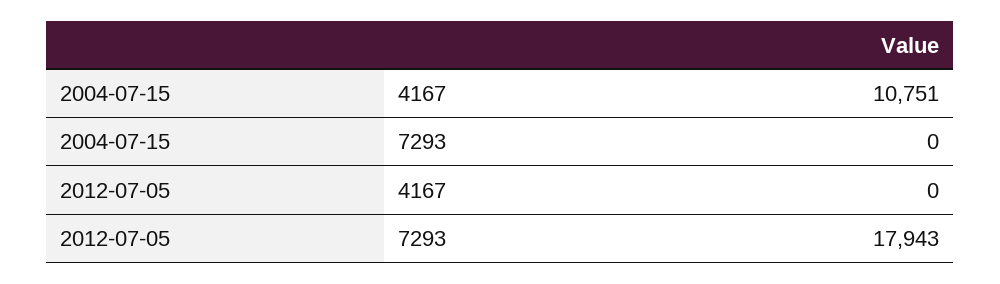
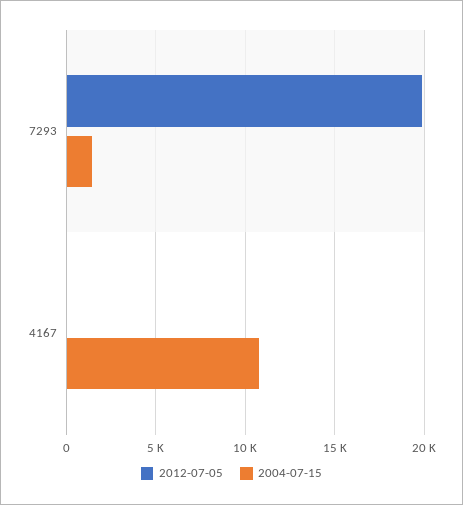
2004-07-15, 7293: 0 -> 1500
2012-07-05, 7293: 17943 -> 20000

